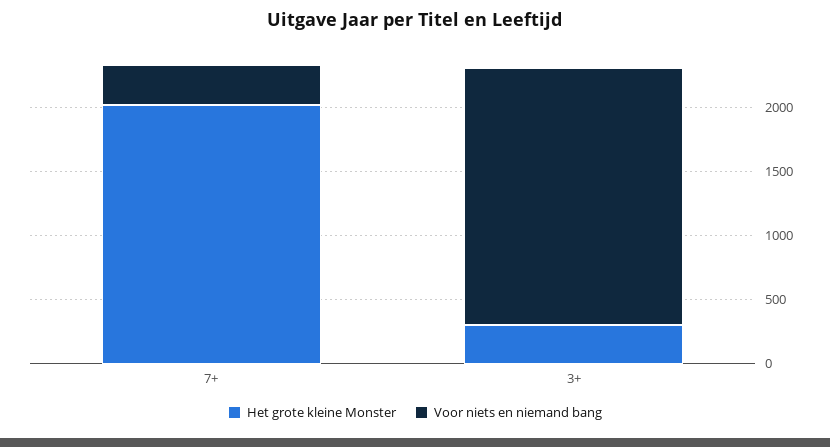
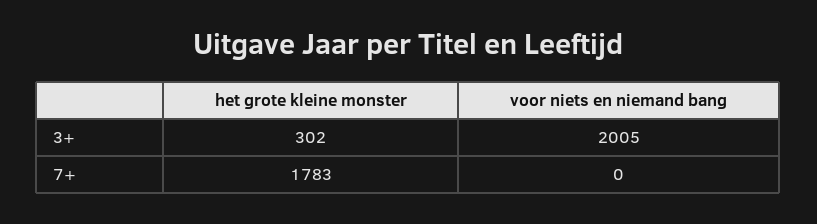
Het grote kleine Monster, 7+: 2000 -> 1783
Voor niets en niemand bang, 7+: 300 -> 0

